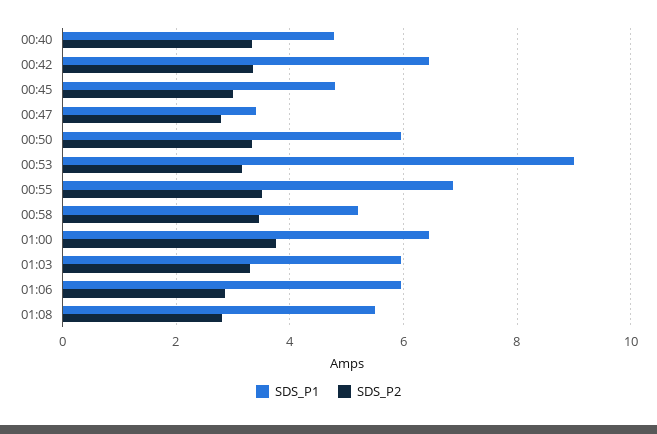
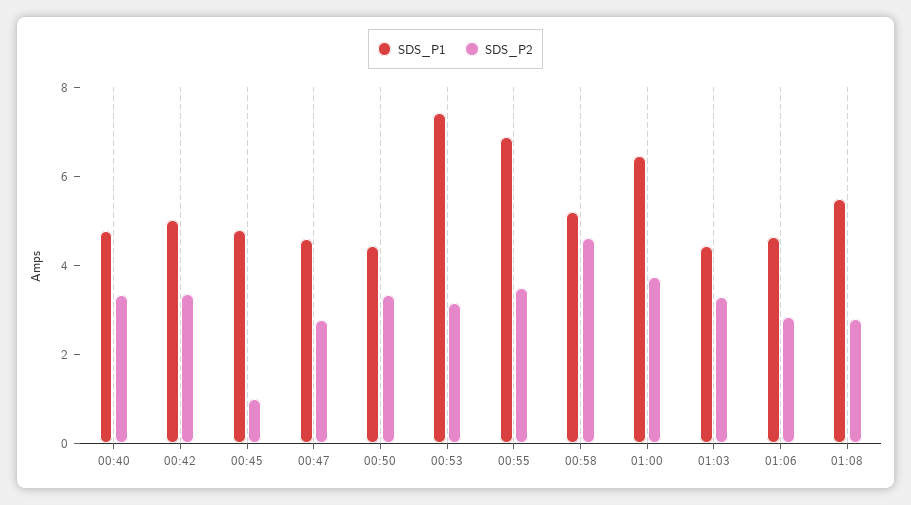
SDS_P1, 00:42: 6.4 -> 5
SDS_P2, 00:45: 3 -> 1
SDS_P1, 00:47: 3.4 -> 4.5
SDS_P1, 00:50: 6 -> 4.5
SDS_P1, 00:53: 9 -> 7.5
SDS_P2, 00:58: 3.4 -> 4.5
SDS_P1, 01:03: 6 -> 4.5
SDS_P1, 01:06: 6 -> 4.5

